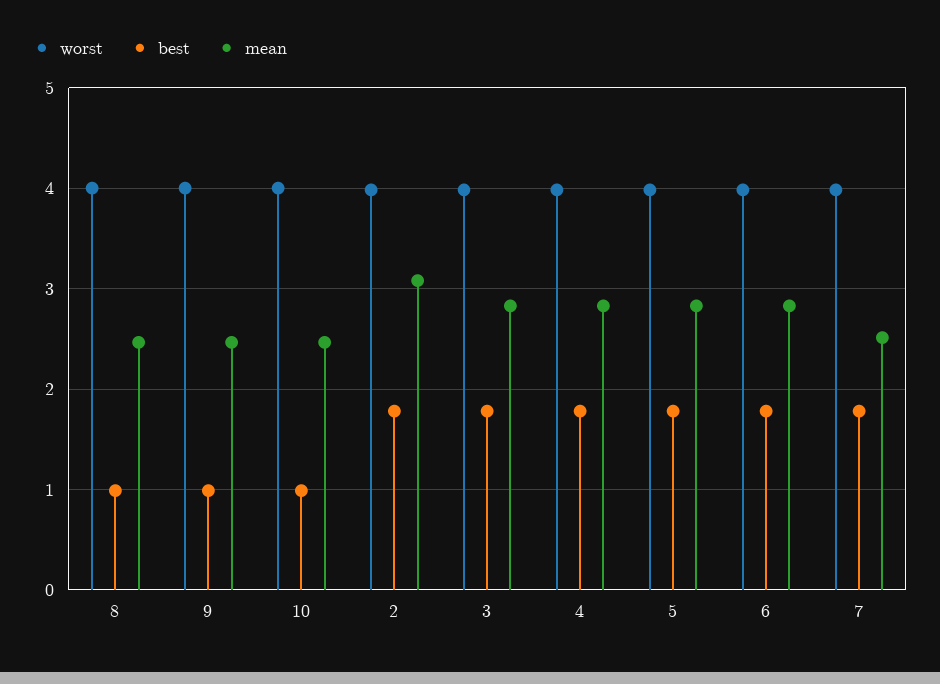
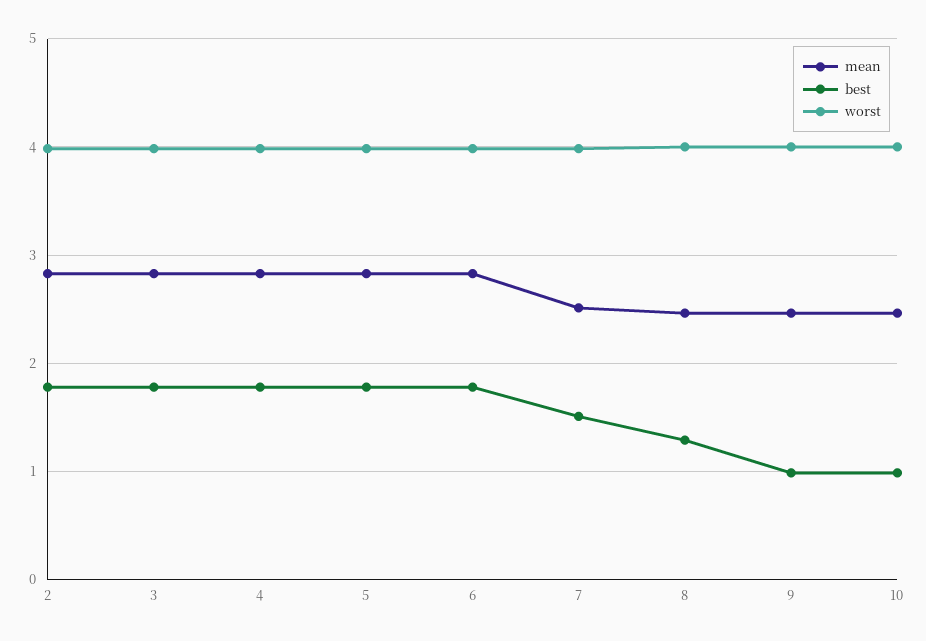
best, 8: 1 -> 1.3
mean, 2: 3.1 -> 2.8
best, 7: 1.8 -> 1.5

